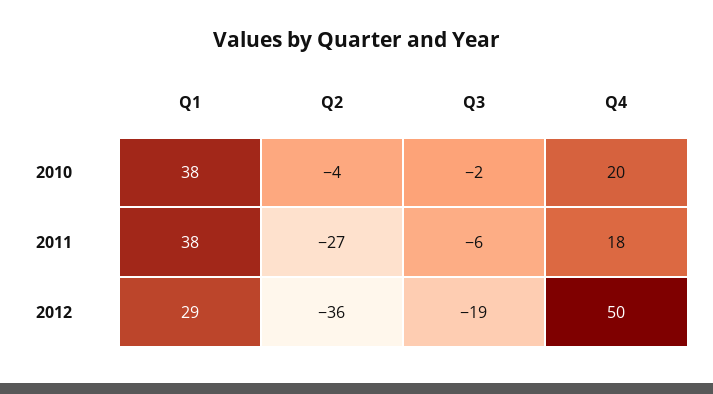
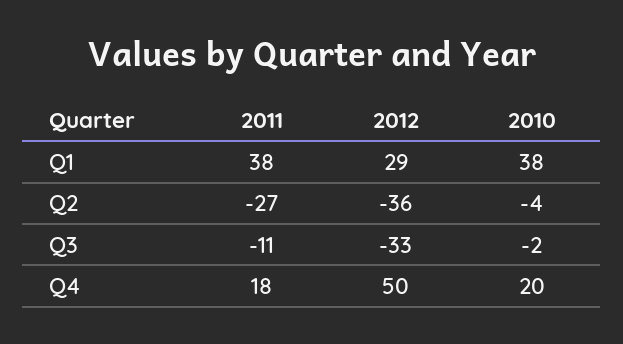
Q3, 2011: -6 -> -11
Q3, 2012: -19 -> -33

